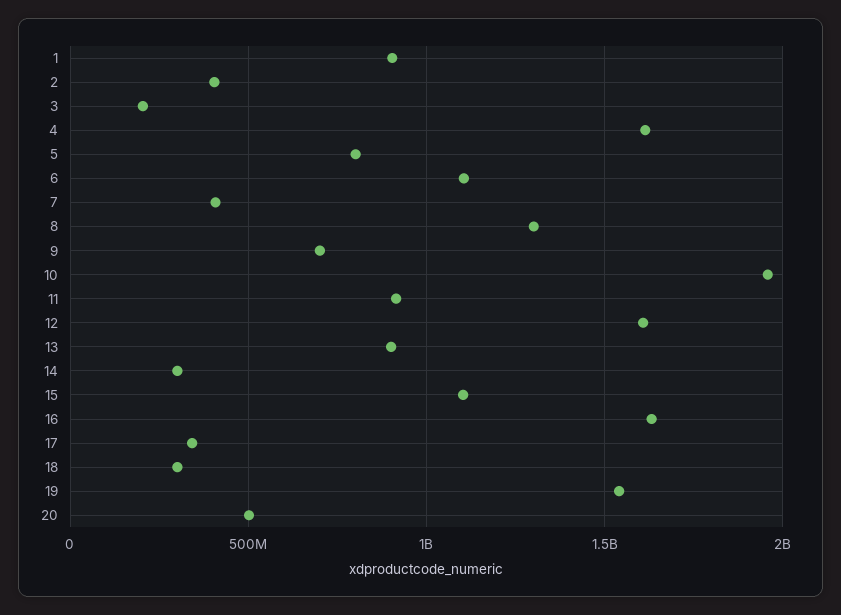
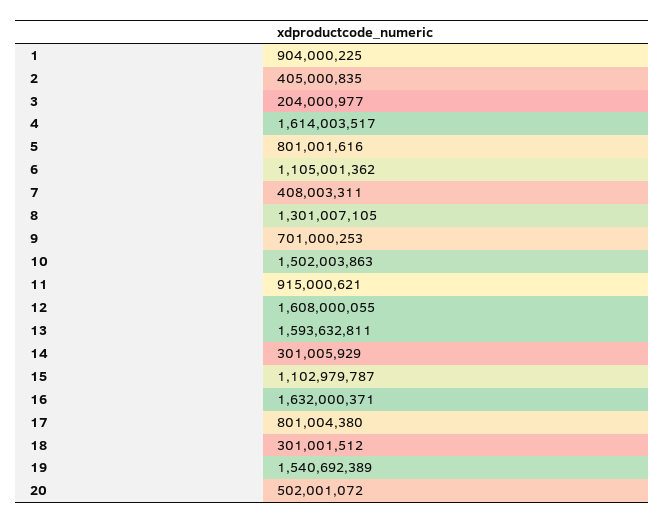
10: 1950000000 -> 1502003863
13: 900000000 -> 1593632811
17: 350000000 -> 801004380

